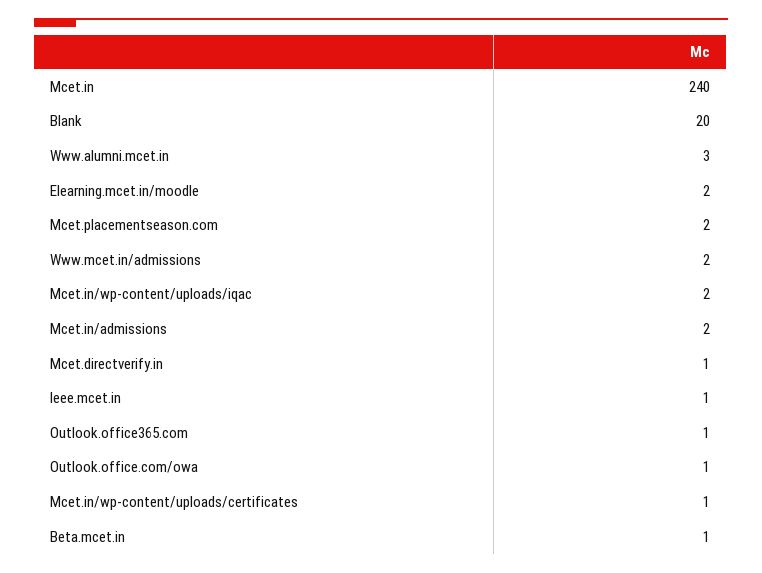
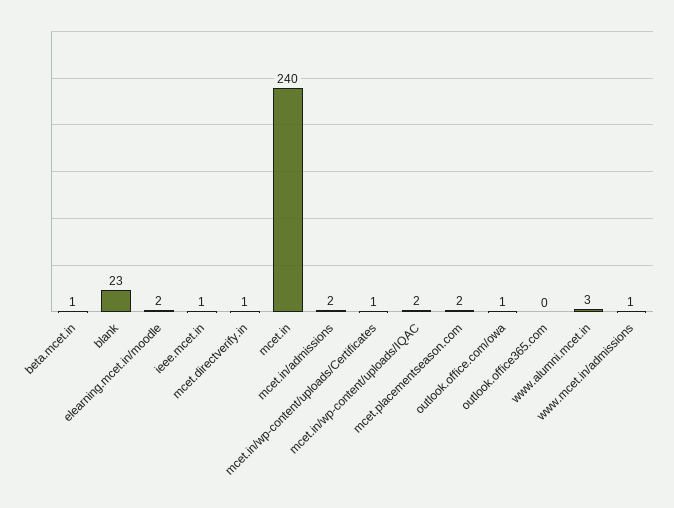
Blank: 20 -> 23
Www.mcet.in/admissions: 2 -> 1
Outlook.office365.com: 1 -> 0

